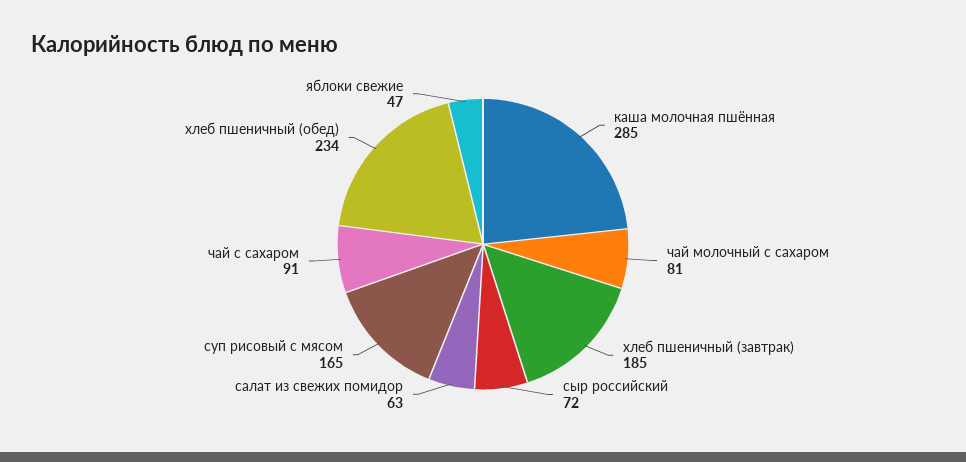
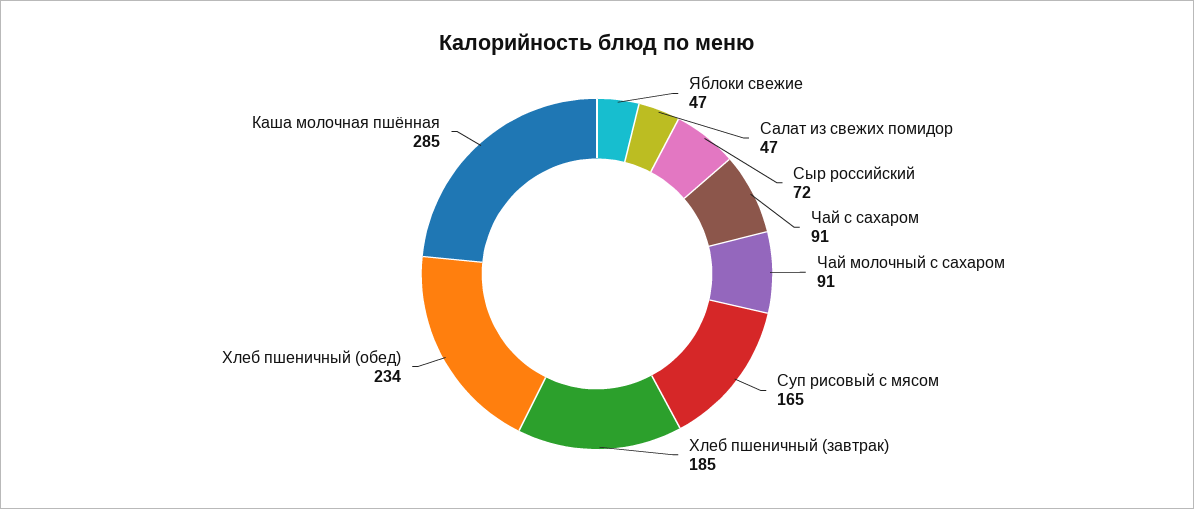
чай молочный с сахаром: 81 -> 91
салат из свежих помидор: 63 -> 47

